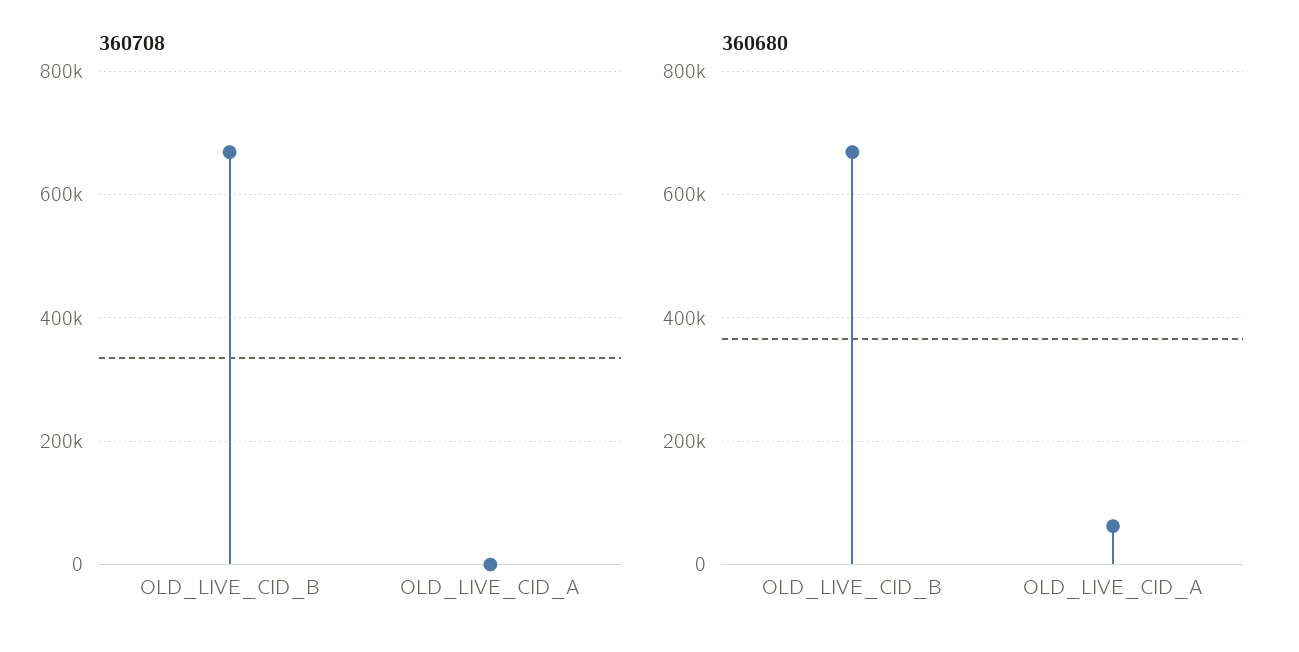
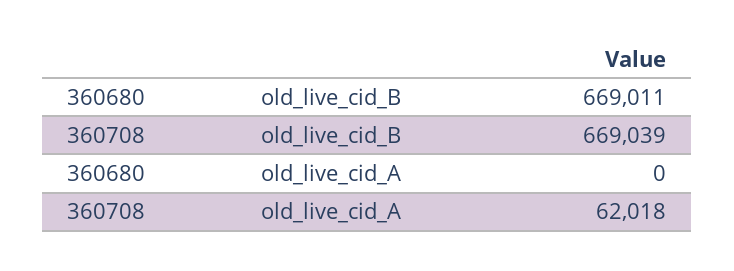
360708, OLD_LIVE_CID_A: 0 -> 62018
360680, OLD_LIVE_CID_A: 60000 -> 0

